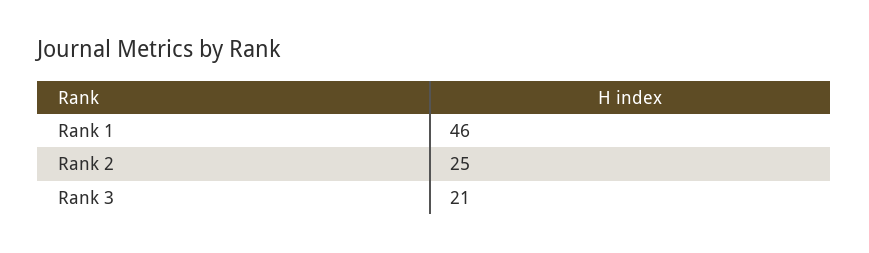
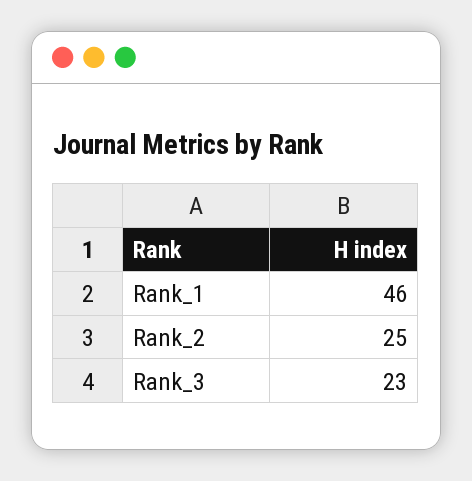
Rank 3: 21 -> 23

